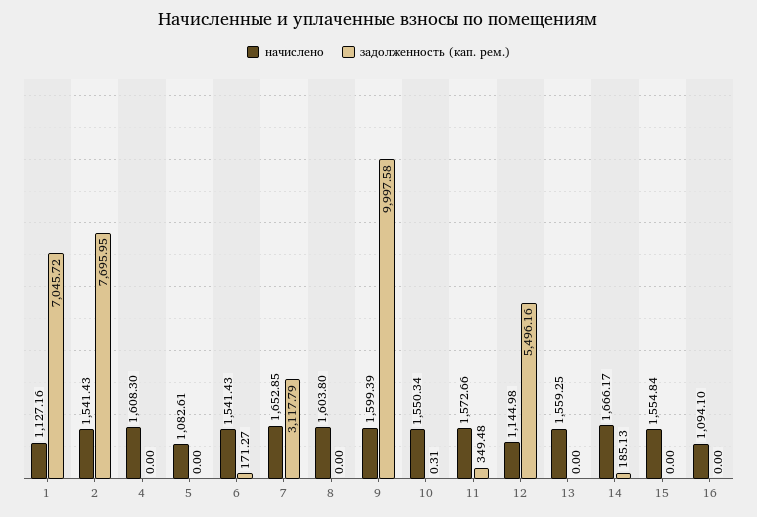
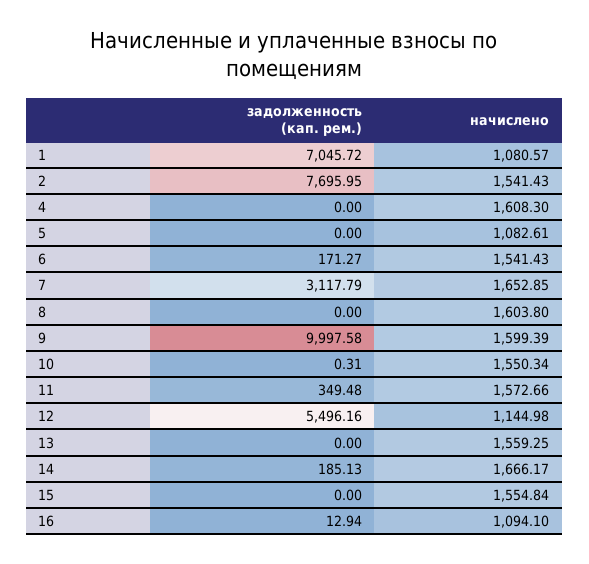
начислено, 1: 1127.16 -> 1080.57
задолженность (кап. рем.), 16: 0 -> 12.94

